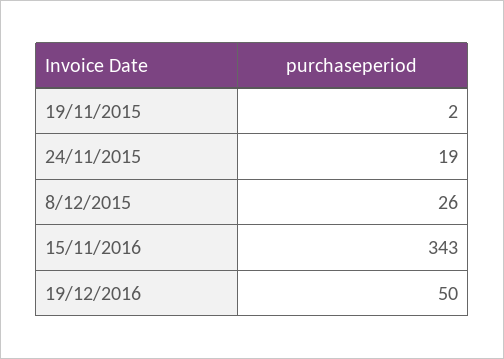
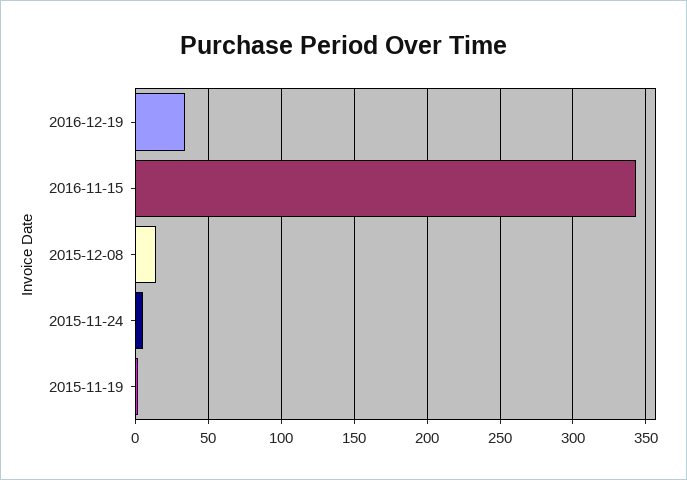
24/11/2015: 19 -> 5
8/12/2015: 26 -> 15
19/12/2016: 50 -> 35

